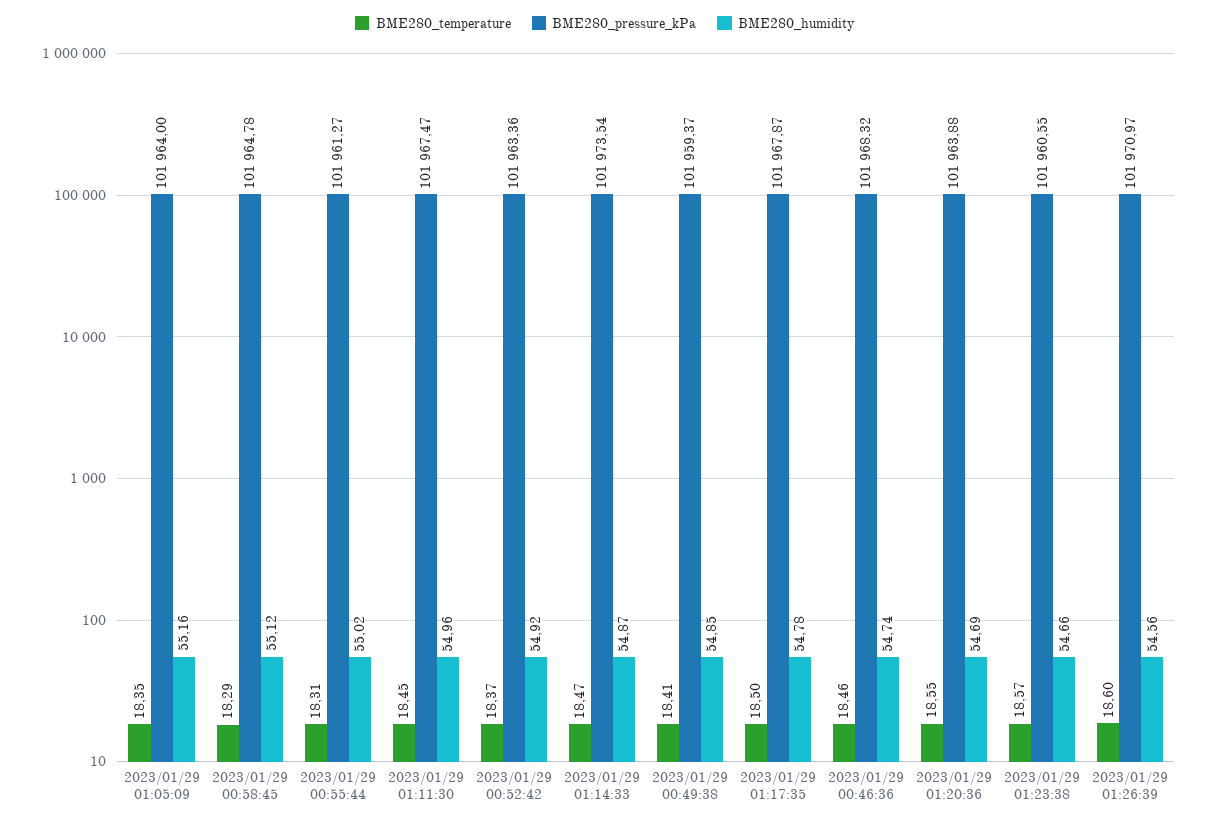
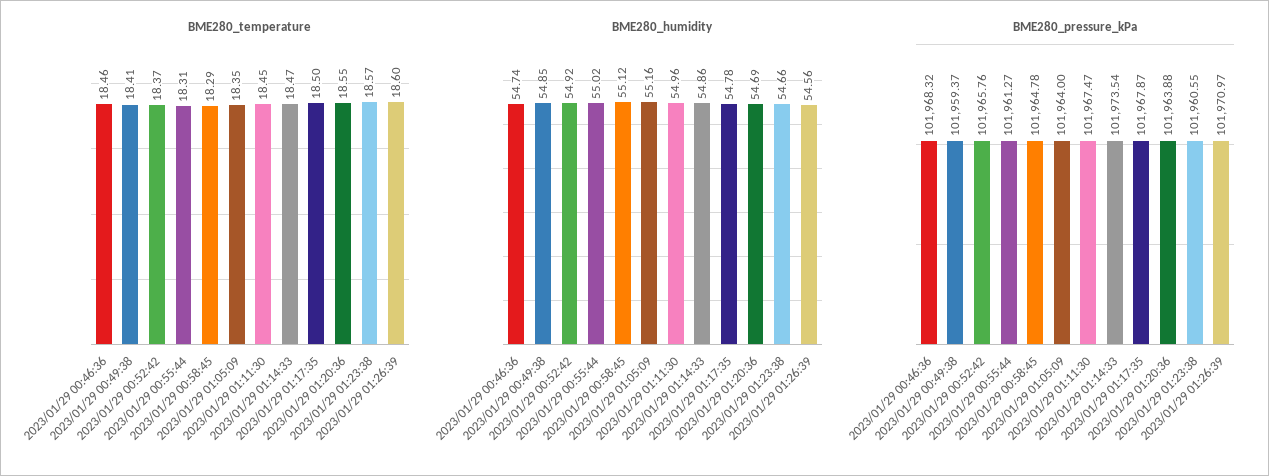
BME280_pressure_kPa, 2023/01/29 00:52:42: 101963.36 -> 101965.76
BME280_humidity, 2023/01/29 01:14:33: 54.87 -> 54.86

